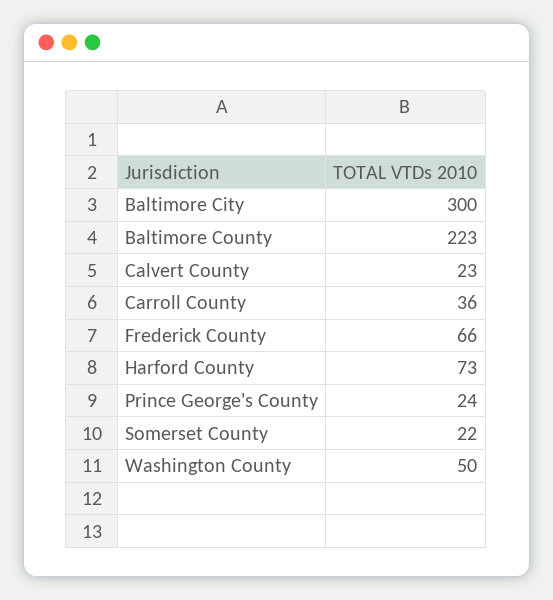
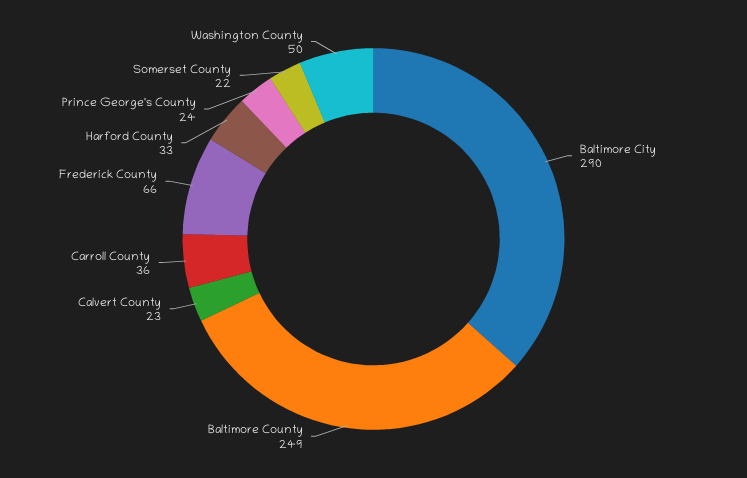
Baltimore City: 300 -> 290
Baltimore County: 223 -> 249
Harford County: 73 -> 33

